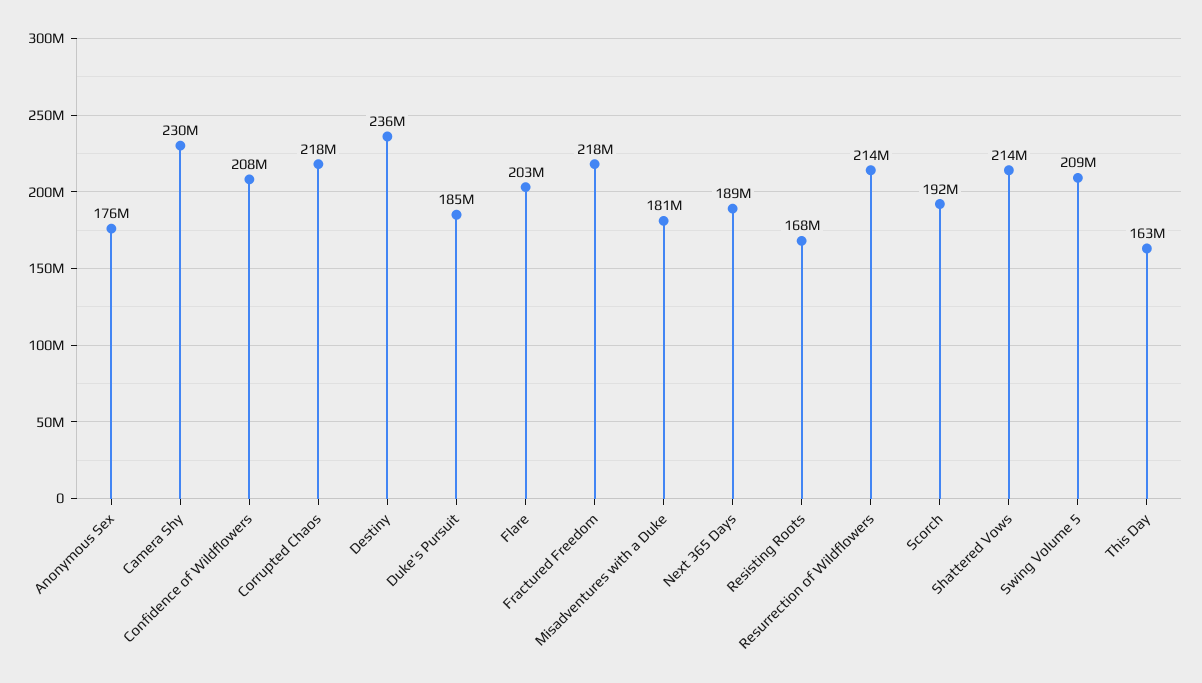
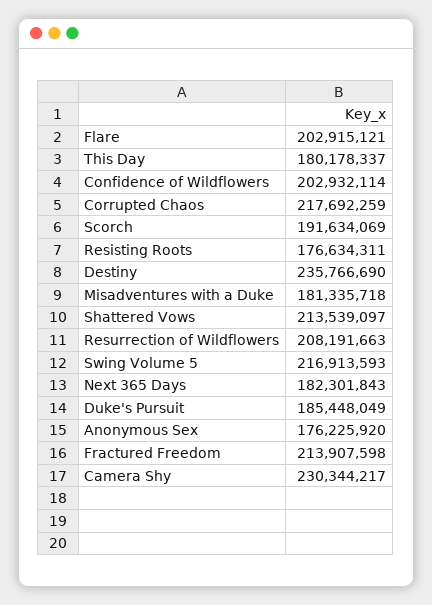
Confidence of Wildflowers: 208000000 -> 202932114
Fractured Freedom: 218000000 -> 213907598
Next 365 Days: 189000000 -> 182301843
Resisting Roots: 168000000 -> 176634311
Resurrection of Wildflowers: 214000000 -> 208191663
Swing Volume 5: 209000000 -> 216913593
This Day: 163000000 -> 180178337

